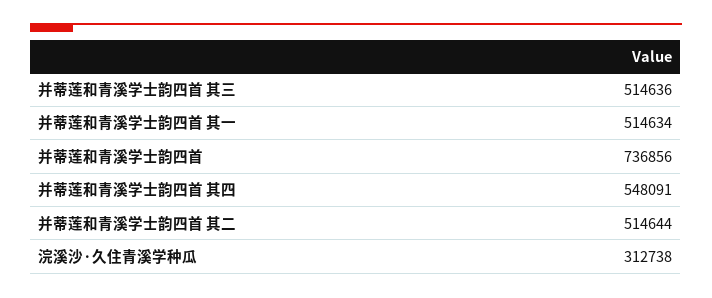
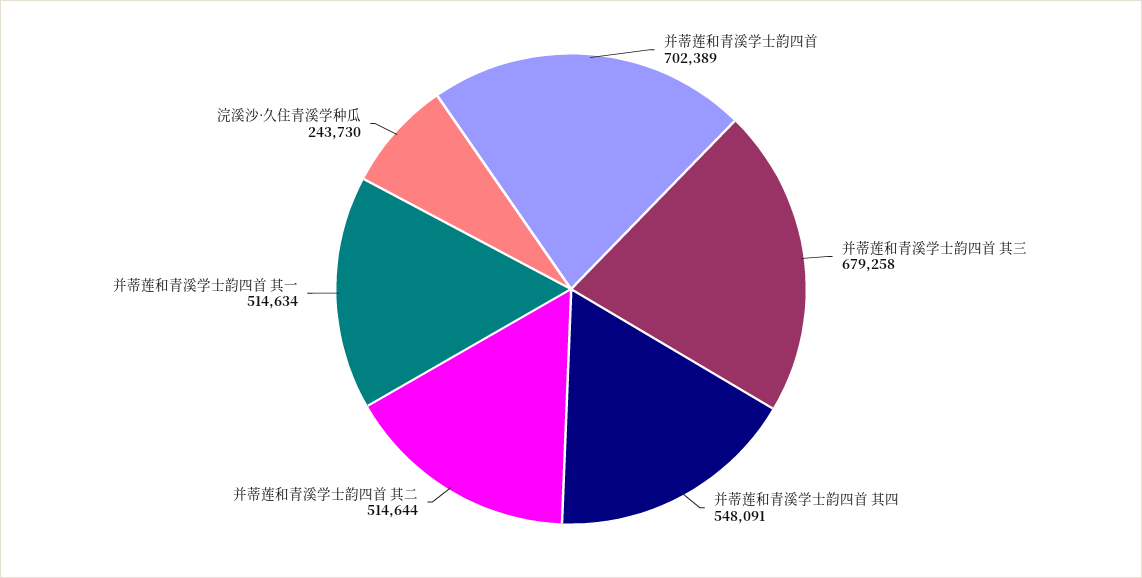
并蒂莲和青溪学士韵四首 其三: 514636 -> 679258
并蒂莲和青溪学士韵四首: 736856 -> 702389
浣溪沙·久住青溪学种瓜: 312738 -> 243730

